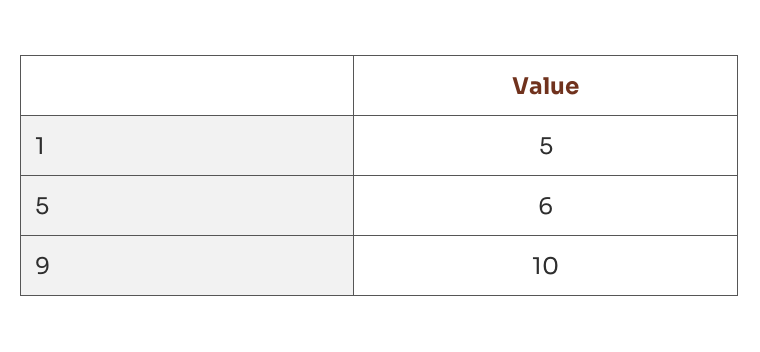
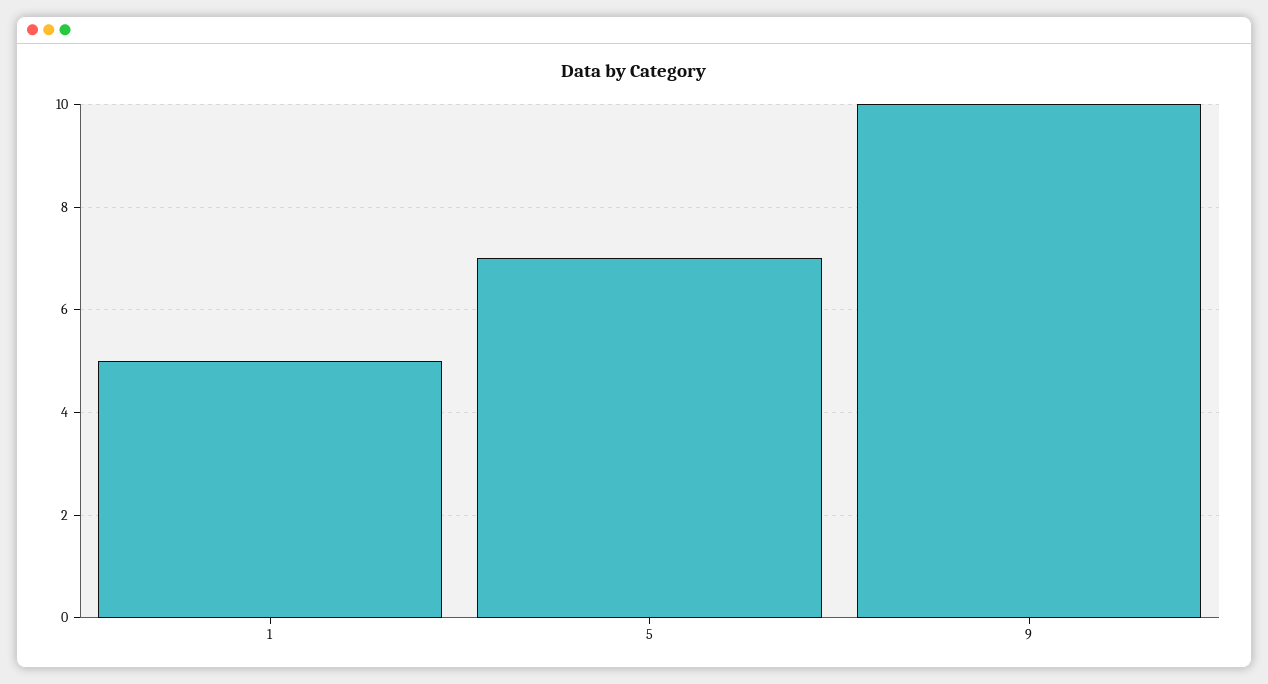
5: 6 -> 7

